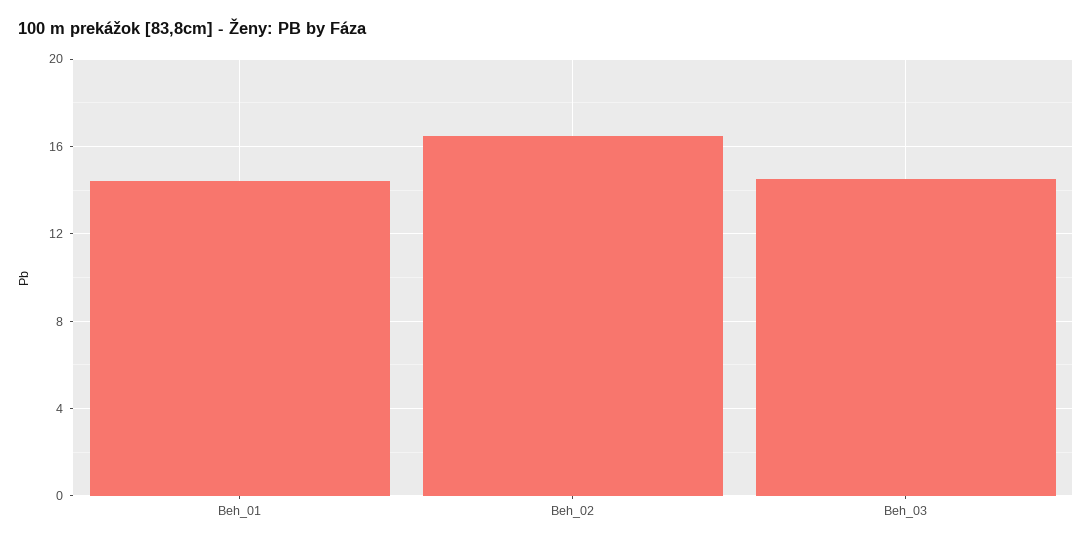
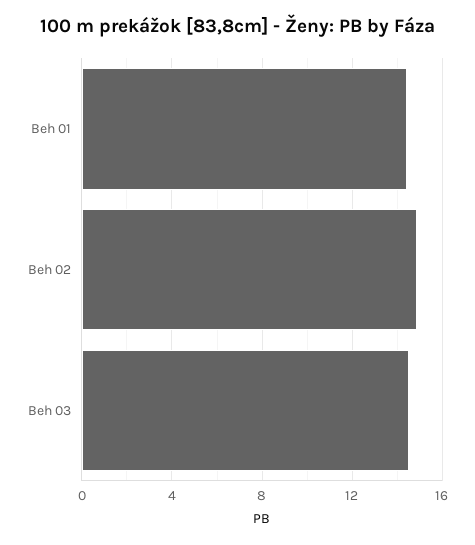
Beh_02: 16.5 -> 15

